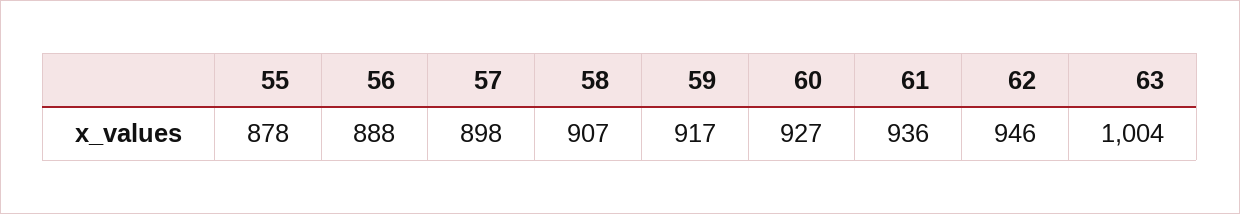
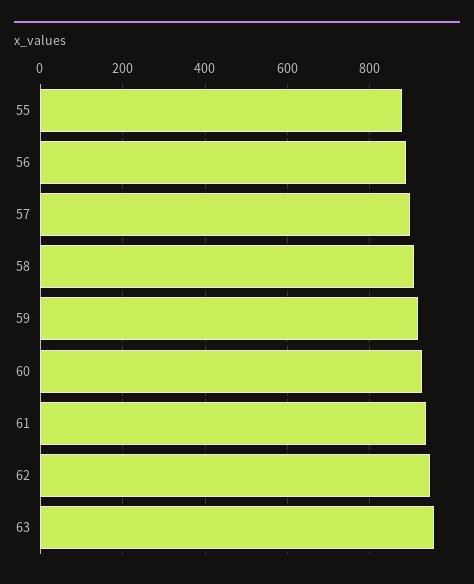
63: 1004 -> 960

